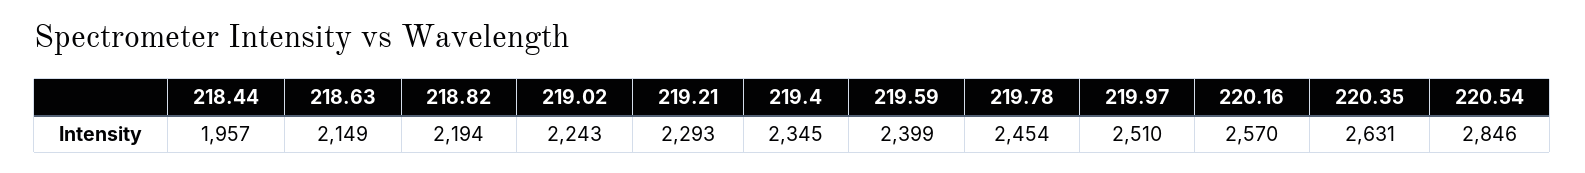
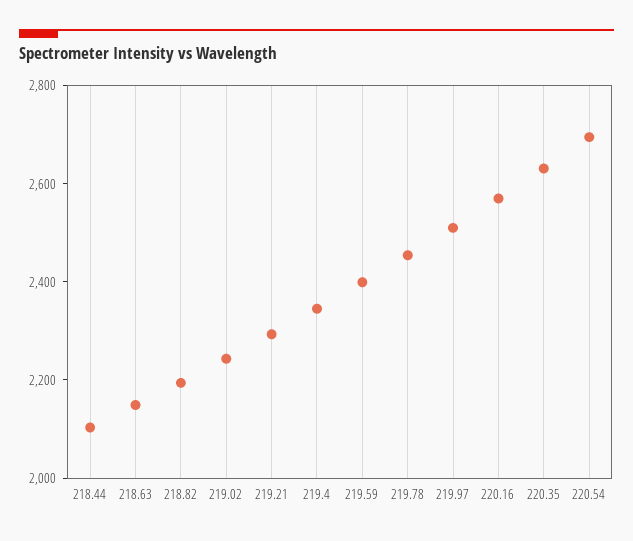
218.44: 1957 -> 2100
220.54: 2846 -> 2700

